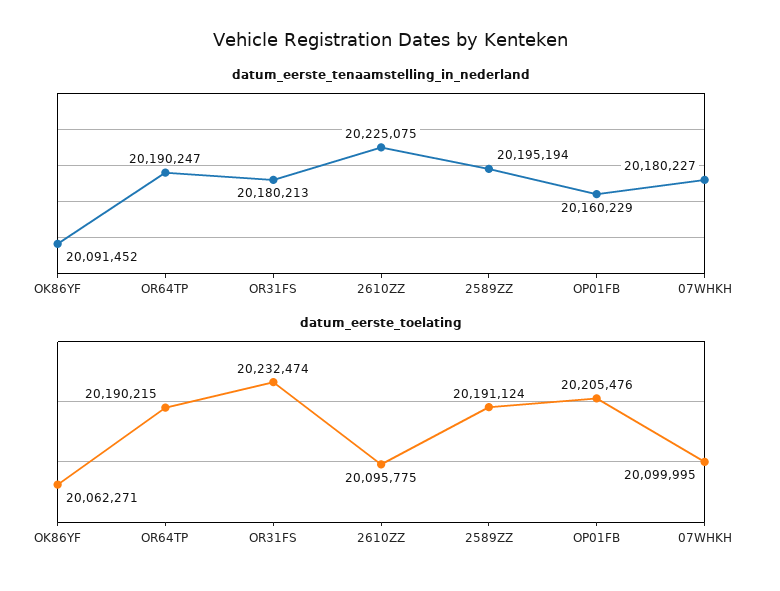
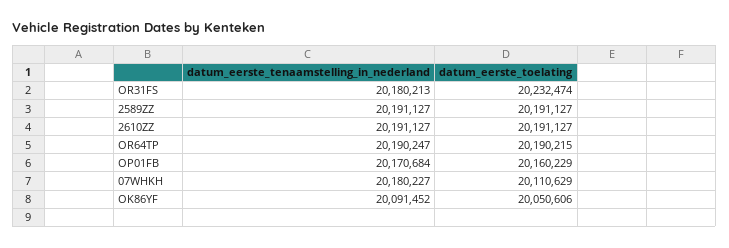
datum_eerste_tenaamstelling_in_nederland, 2610ZZ: 20225075 -> 20191127
datum_eerste_tenaamstelling_in_nederland, 2589ZZ: 20195194 -> 20191127
datum_eerste_tenaamstelling_in_nederland, OP01FB: 20160229 -> 20170684
datum_eerste_toelating, OK86YF: 20062271 -> 20050606
datum_eerste_toelating, 2610ZZ: 20095775 -> 20191127
datum_eerste_toelating, 2589ZZ: 20191124 -> 20191127
datum_eerste_toelating, OP01FB: 20205476 -> 20160229
datum_eerste_toelating, 07WHKH: 20099995 -> 20110629

